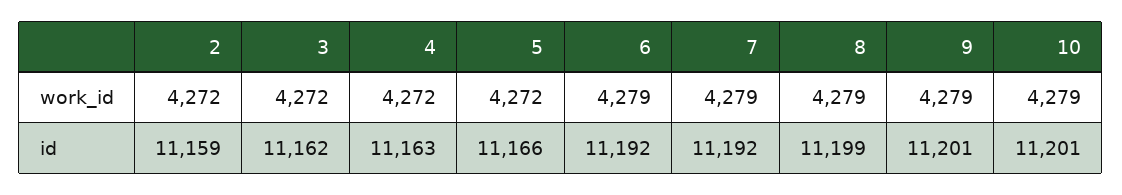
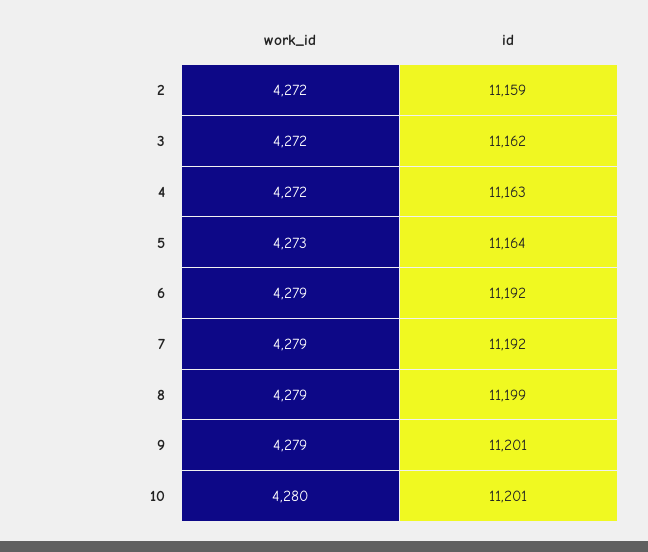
5, work_id: 4272 -> 4273
10, work_id: 4279 -> 4280
5, id: 11166 -> 11164

